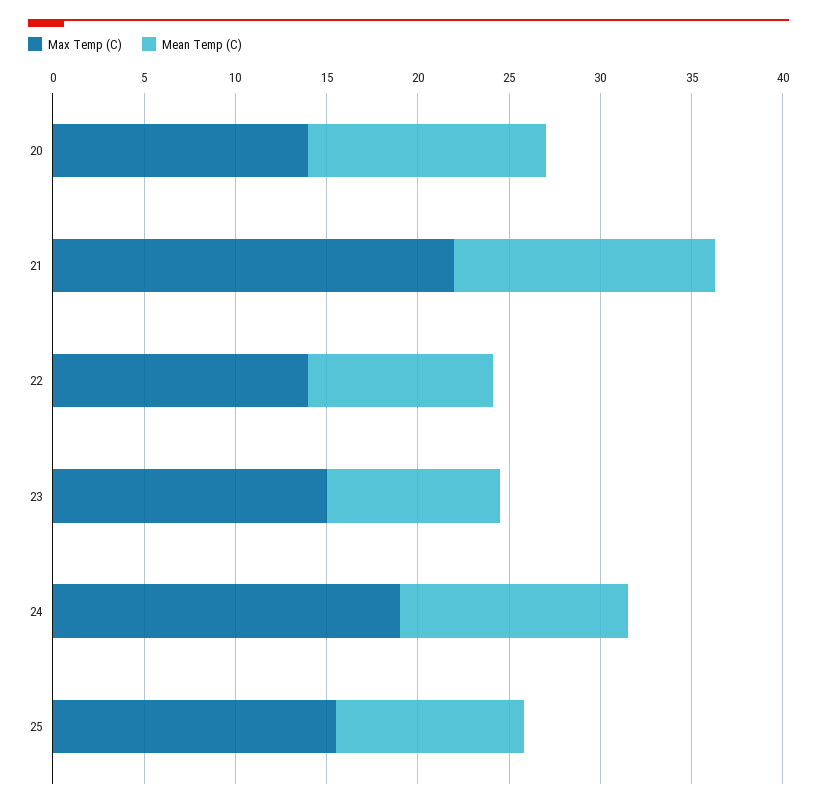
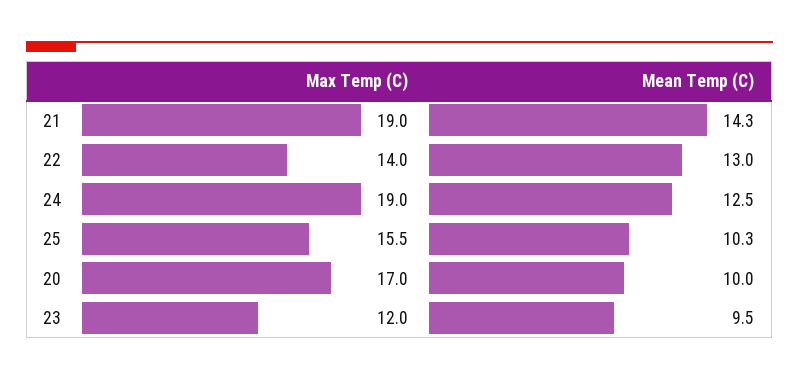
Max Temp (C), 20: 14 -> 17
Mean Temp (C), 20: 13 -> 10
Max Temp (C), 21: 22 -> 19
Mean Temp (C), 22: 10 -> 13
Max Temp (C), 23: 15 -> 12

